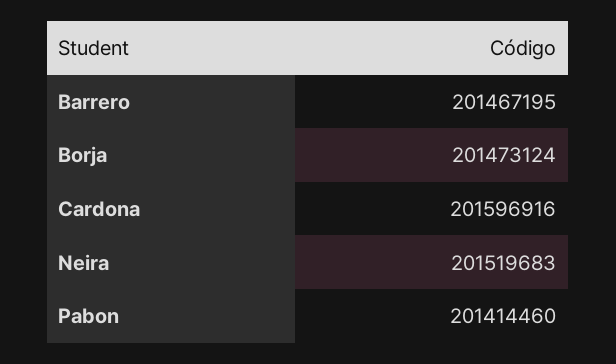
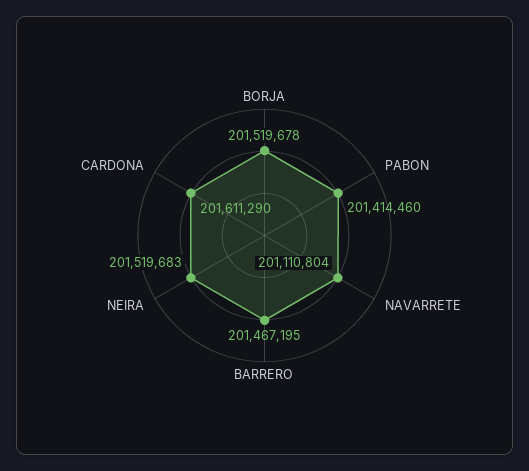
Borja: 201473124 -> 201519678
Cardona: 201596916 -> 201611290
NAVARRETE: none -> 201110804

